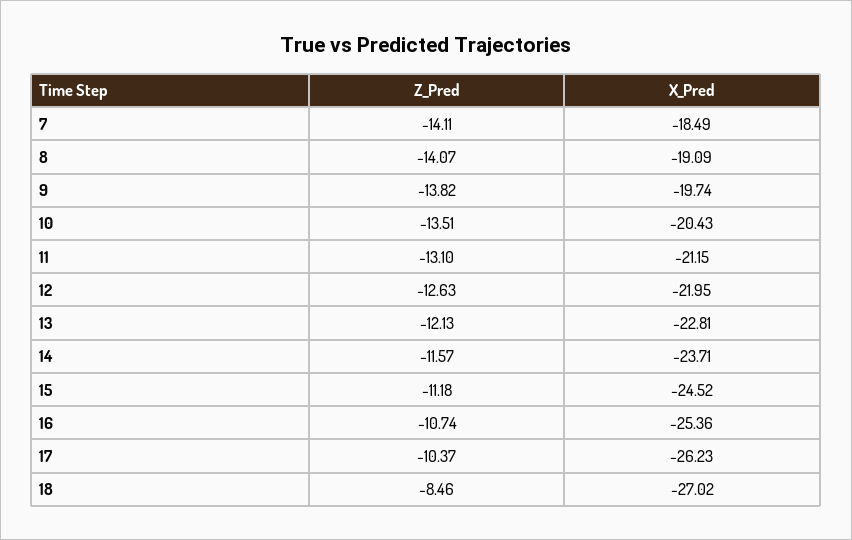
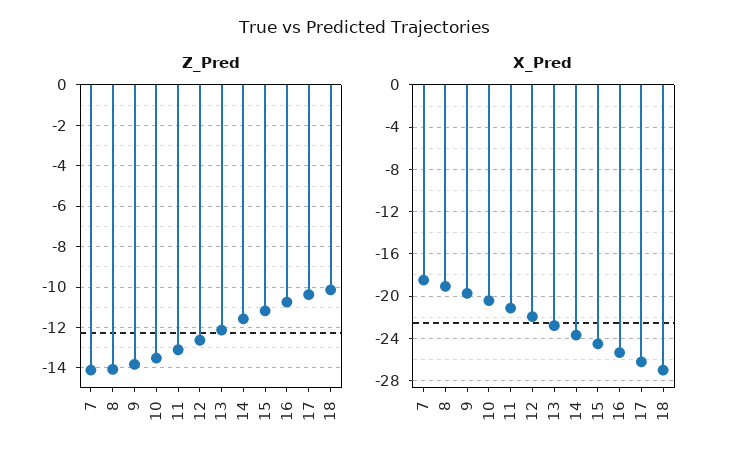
Z_Pred, 18: -8.46 -> -10

